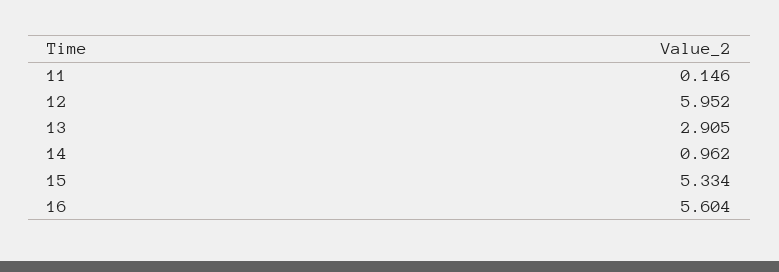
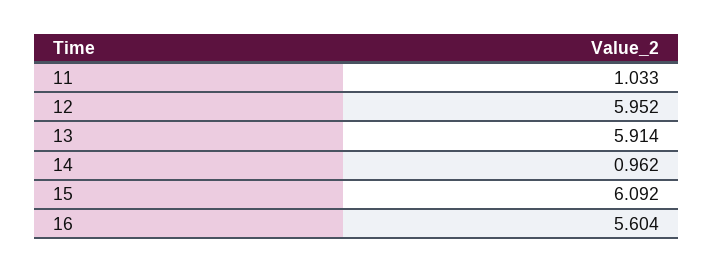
11: 0.146 -> 1.033
13: 2.905 -> 5.914
15: 5.334 -> 6.092

